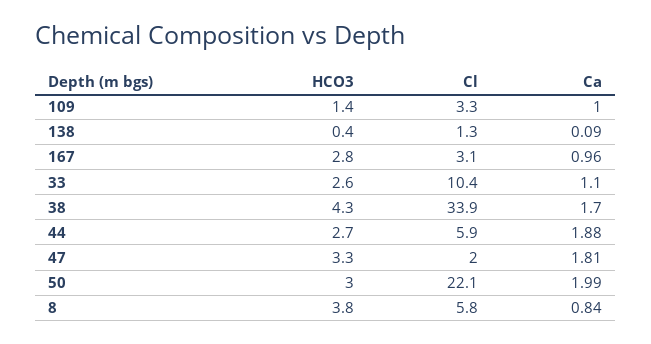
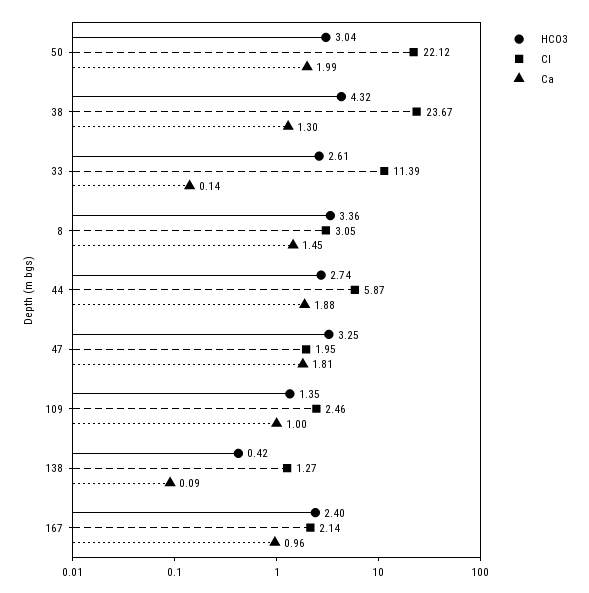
Cl, 109: 3.3 -> 2.46
HCO3, 167: 2.8 -> 2.4
Cl, 167: 3.1 -> 2.14
Cl, 33: 10.4 -> 11.39
Ca, 33: 1.1 -> 0.14
Cl, 38: 33.9 -> 23.67
Ca, 38: 1.7 -> 1.3
HCO3, 8: 3.8 -> 3.36
Cl, 8: 5.8 -> 3.05
Ca, 8: 0.84 -> 1.45

